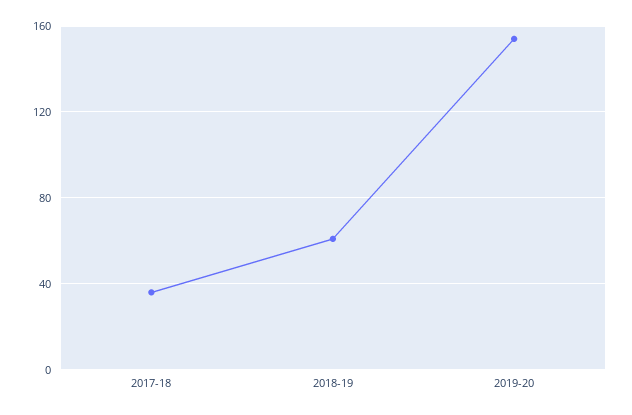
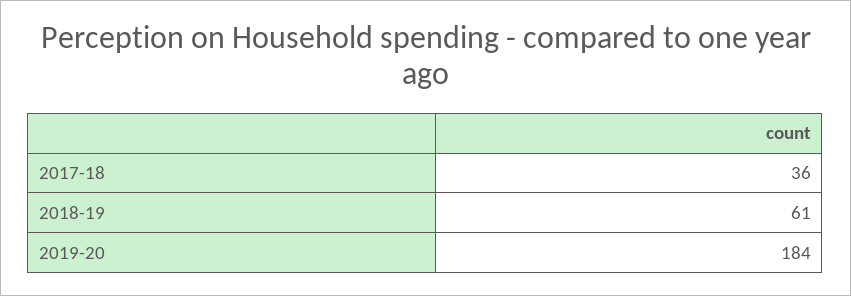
2019-20: 155 -> 184

